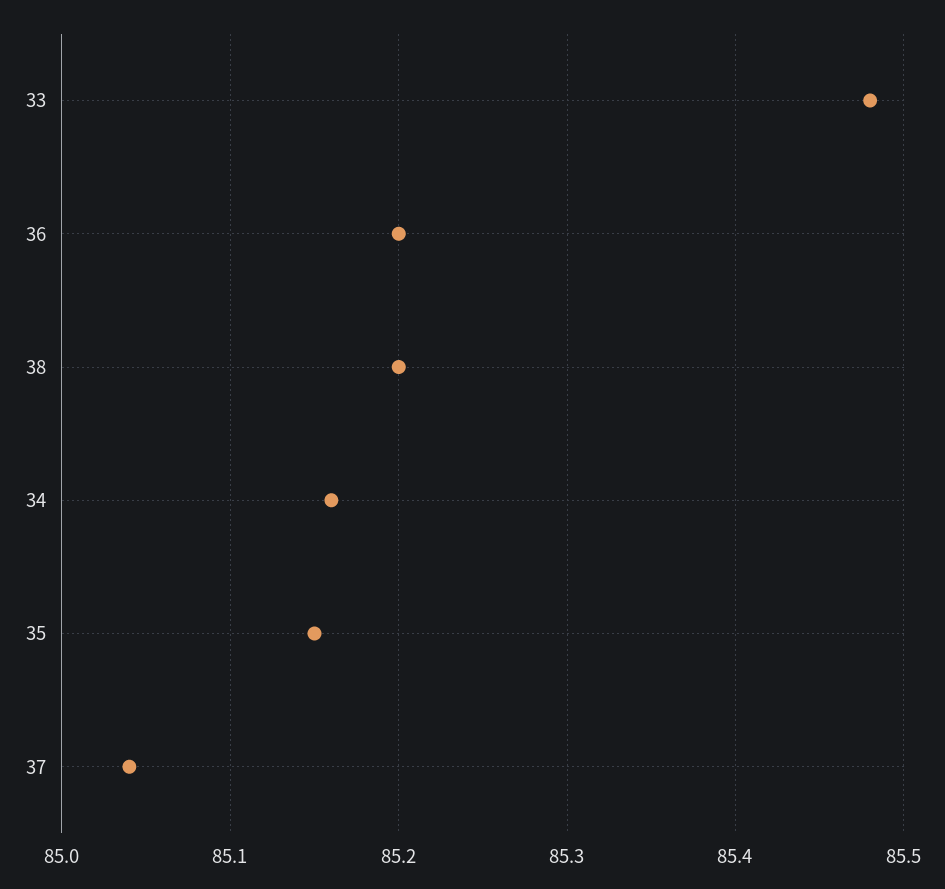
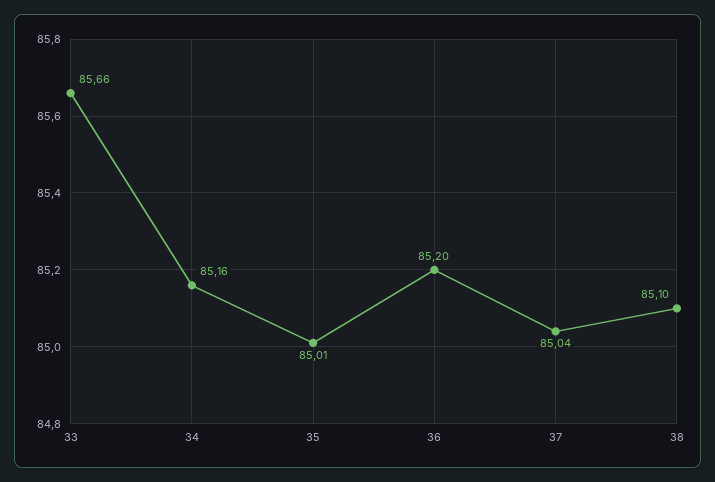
33: 85.48 -> 85.66
38: 85.2 -> 85.1
35: 85.15 -> 85.01

